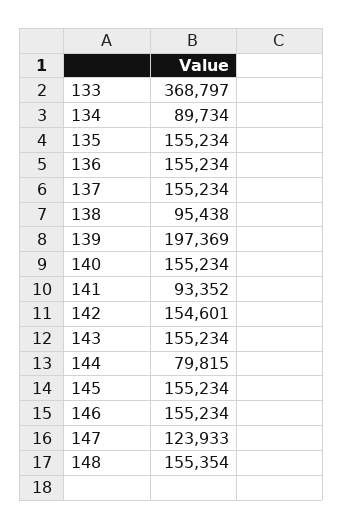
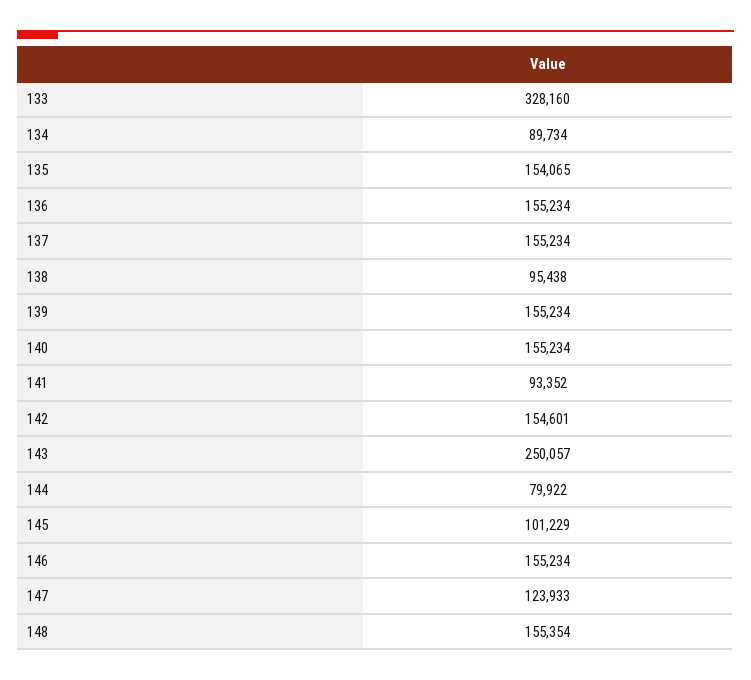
133: 368797 -> 328160
135: 155234 -> 154065
139: 197369 -> 155234
143: 155234 -> 250057
144: 79815 -> 79922
145: 155234 -> 101229

